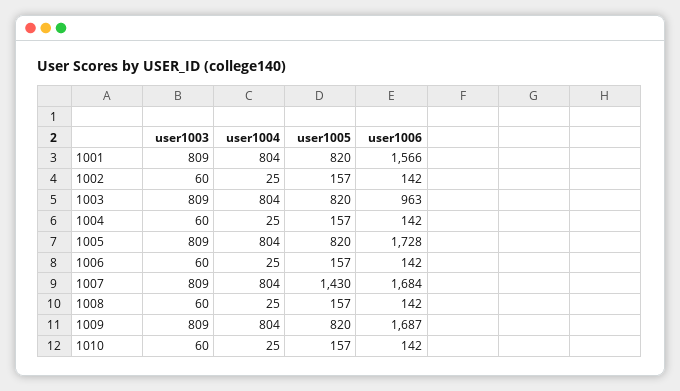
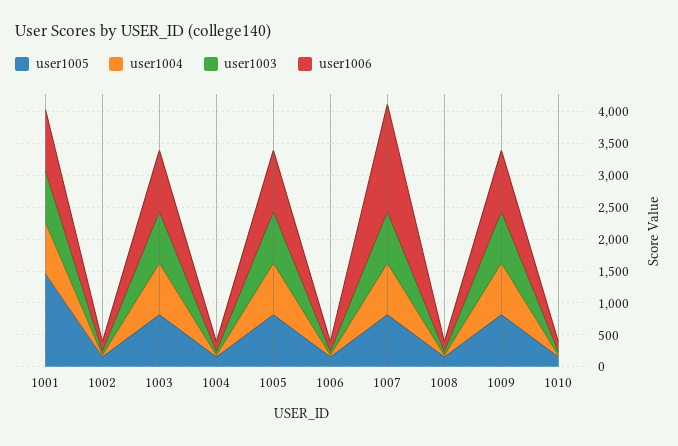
user1005, 1001: 820 -> 1500
user1006, 1001: 1566 -> 1000
user1006, 1005: 1728 -> 1000
user1005, 1007: 1430 -> 750
user1006, 1009: 1687 -> 1000

